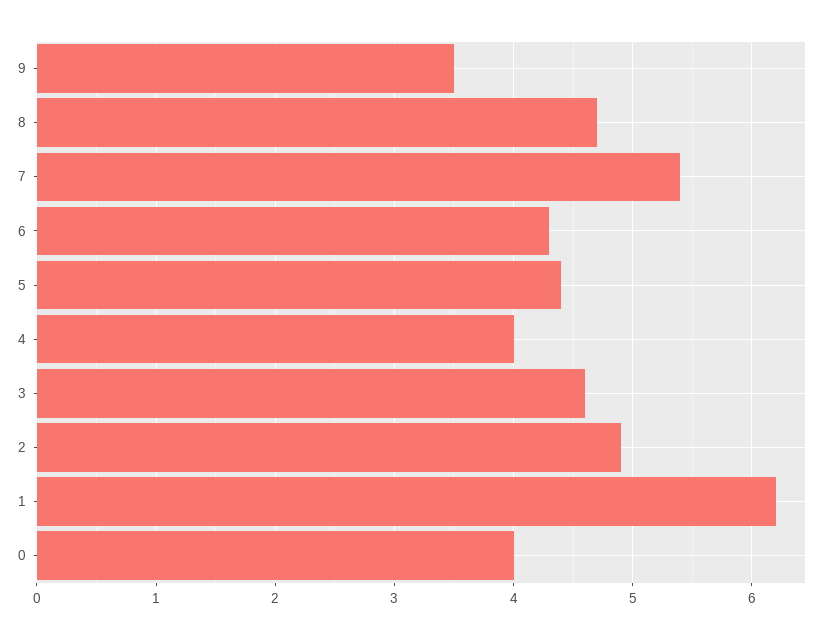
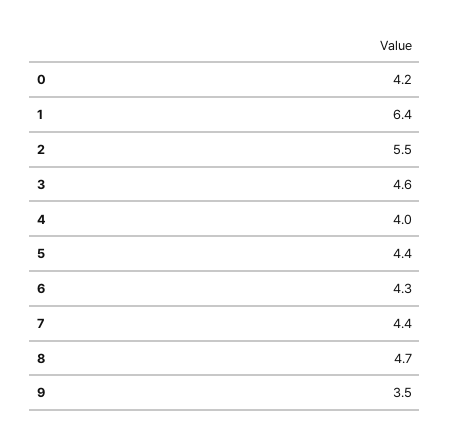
7: 5.4 -> 4.4
2: 4.9 -> 5.5
1: 6.2 -> 6.4
0: 4 -> 4.2

